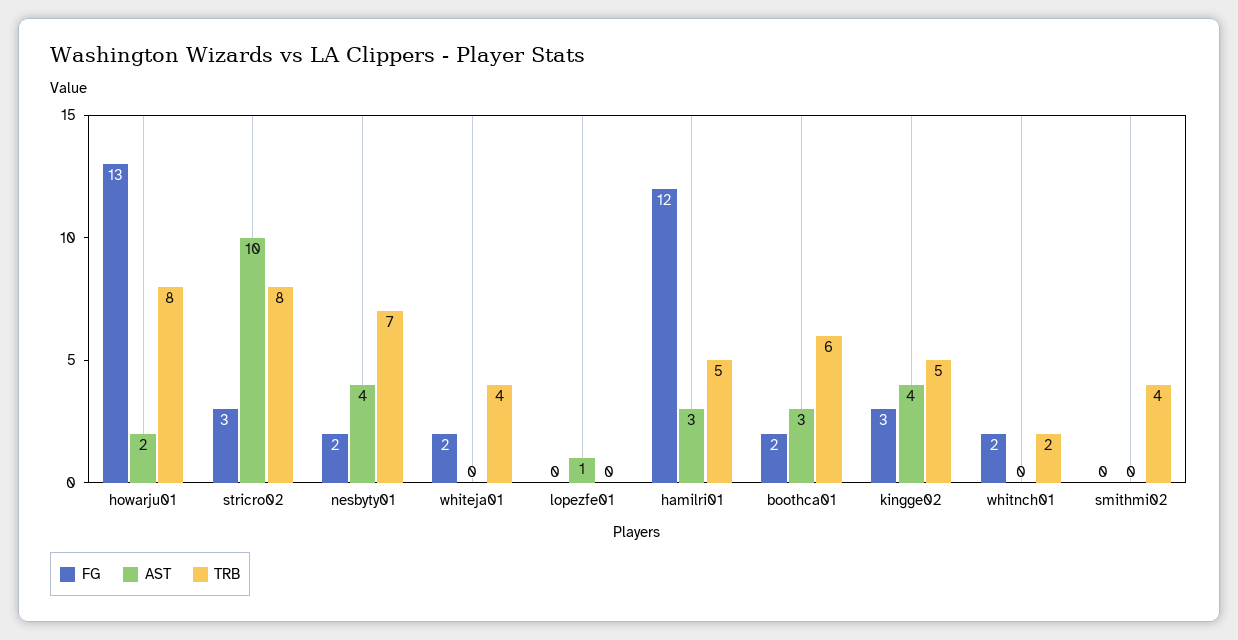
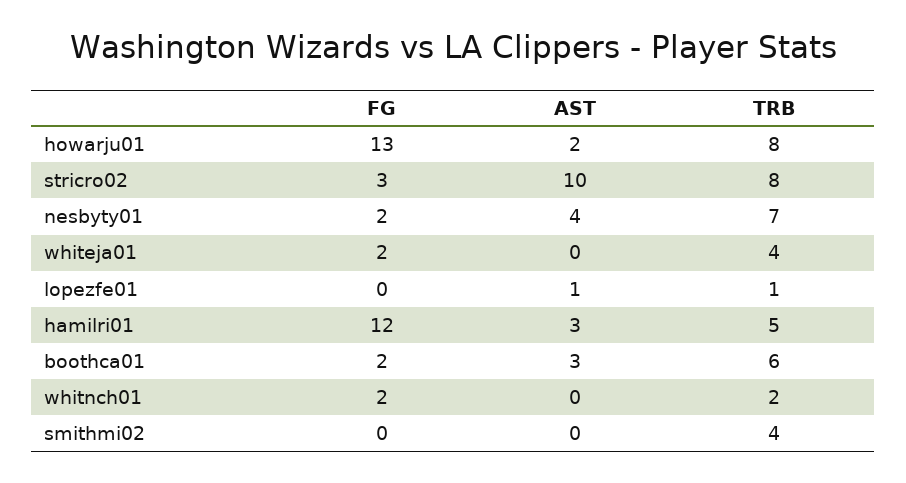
TRB, lopezfe01: 0 -> 1
FG, kingge02: 3 -> none
AST, kingge02: 4 -> none
TRB, kingge02: 5 -> none

